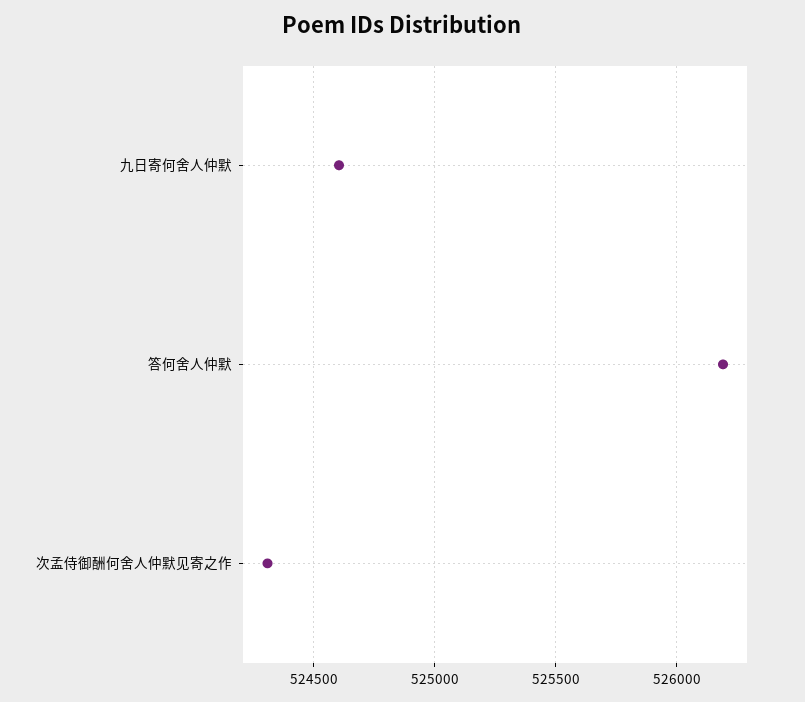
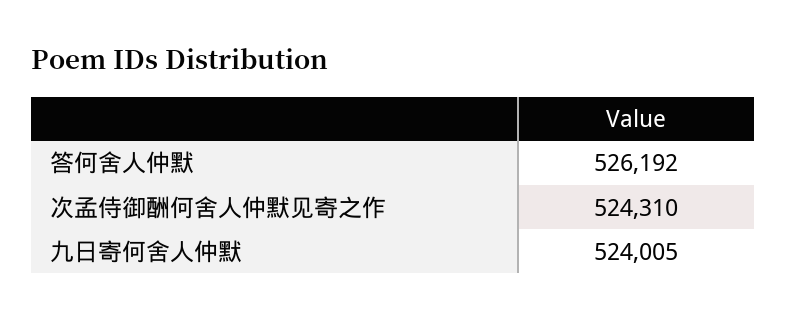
九日寄何舍人仲默: 524600 -> 524005

